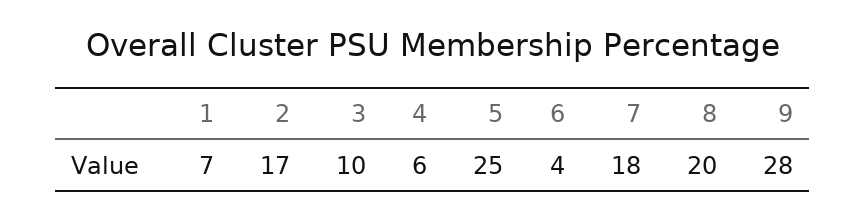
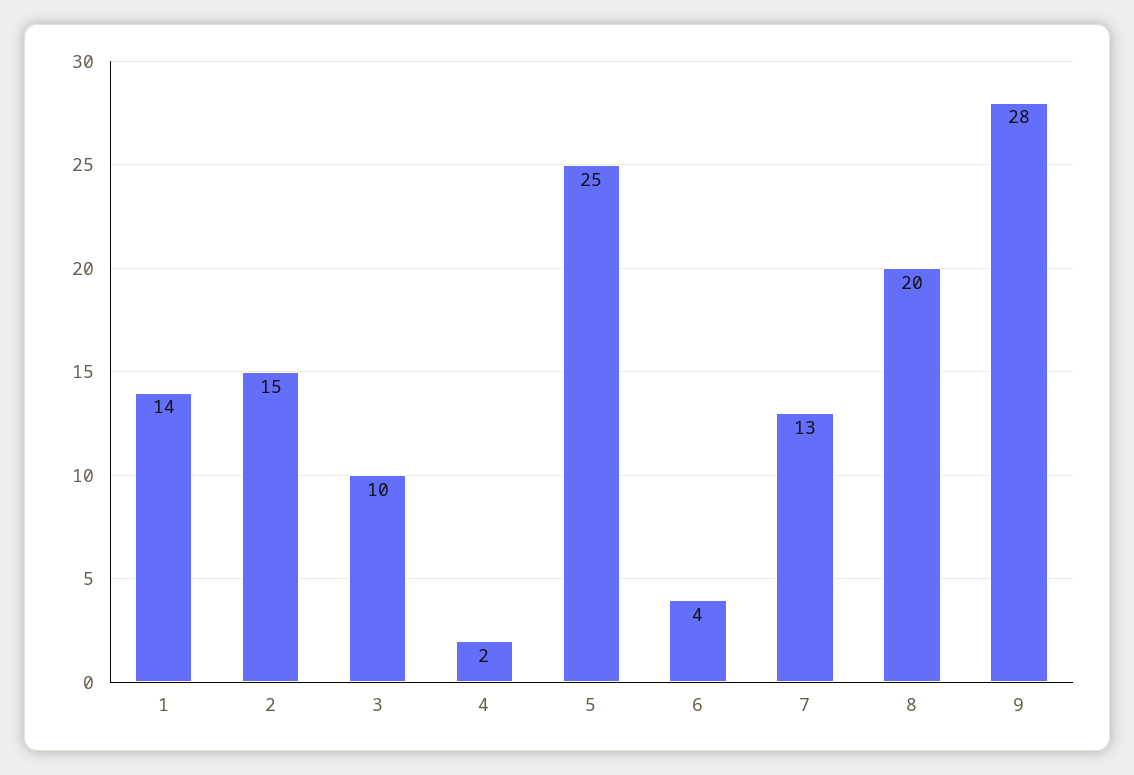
1: 7 -> 14
2: 17 -> 15
4: 6 -> 2
7: 18 -> 13

